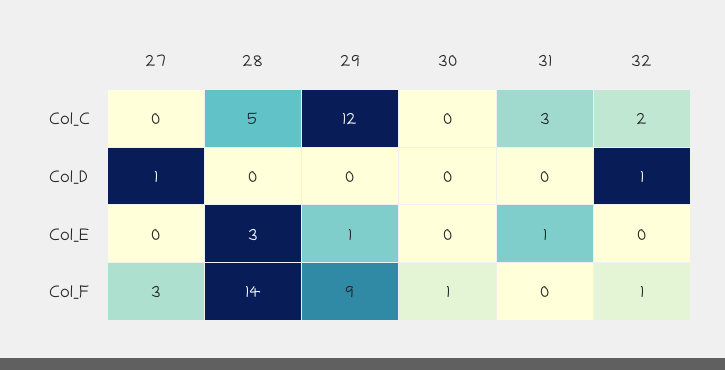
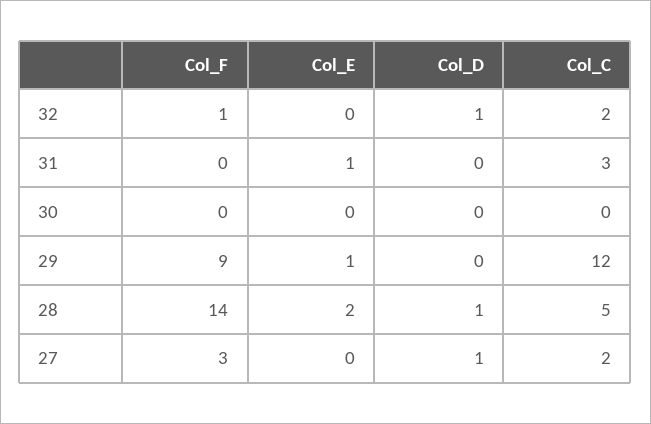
27, Col_C: 0 -> 2
28, Col_D: 0 -> 1
28, Col_E: 3 -> 2
30, Col_F: 1 -> 0

